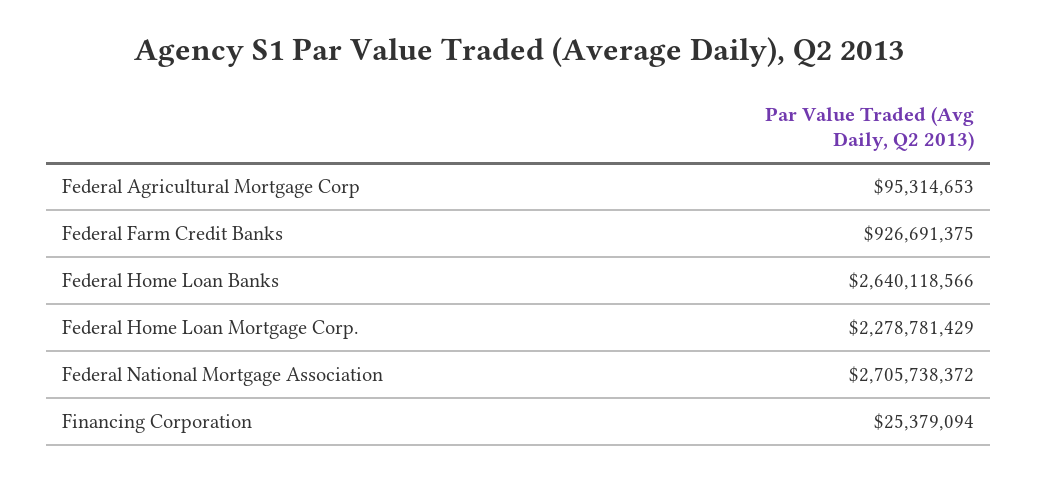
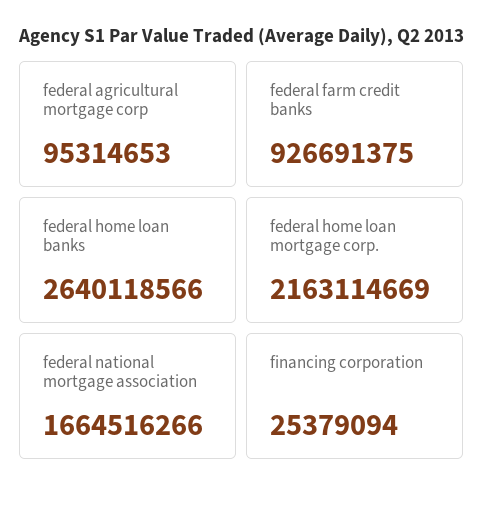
Federal Home Loan Mortgage Corp.: 2278781429 -> 2163114669
Federal National Mortgage Association: 2705738372 -> 1664516266

